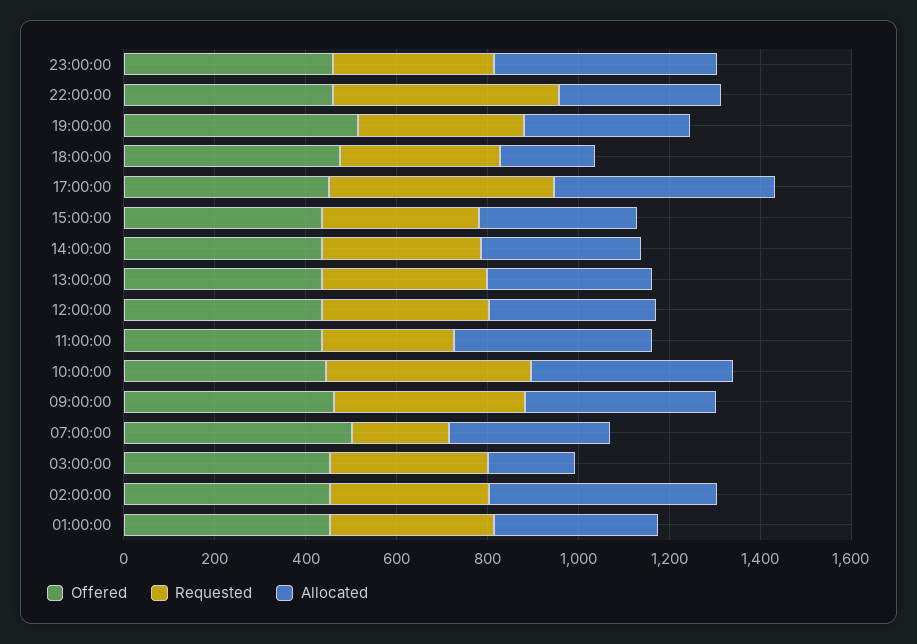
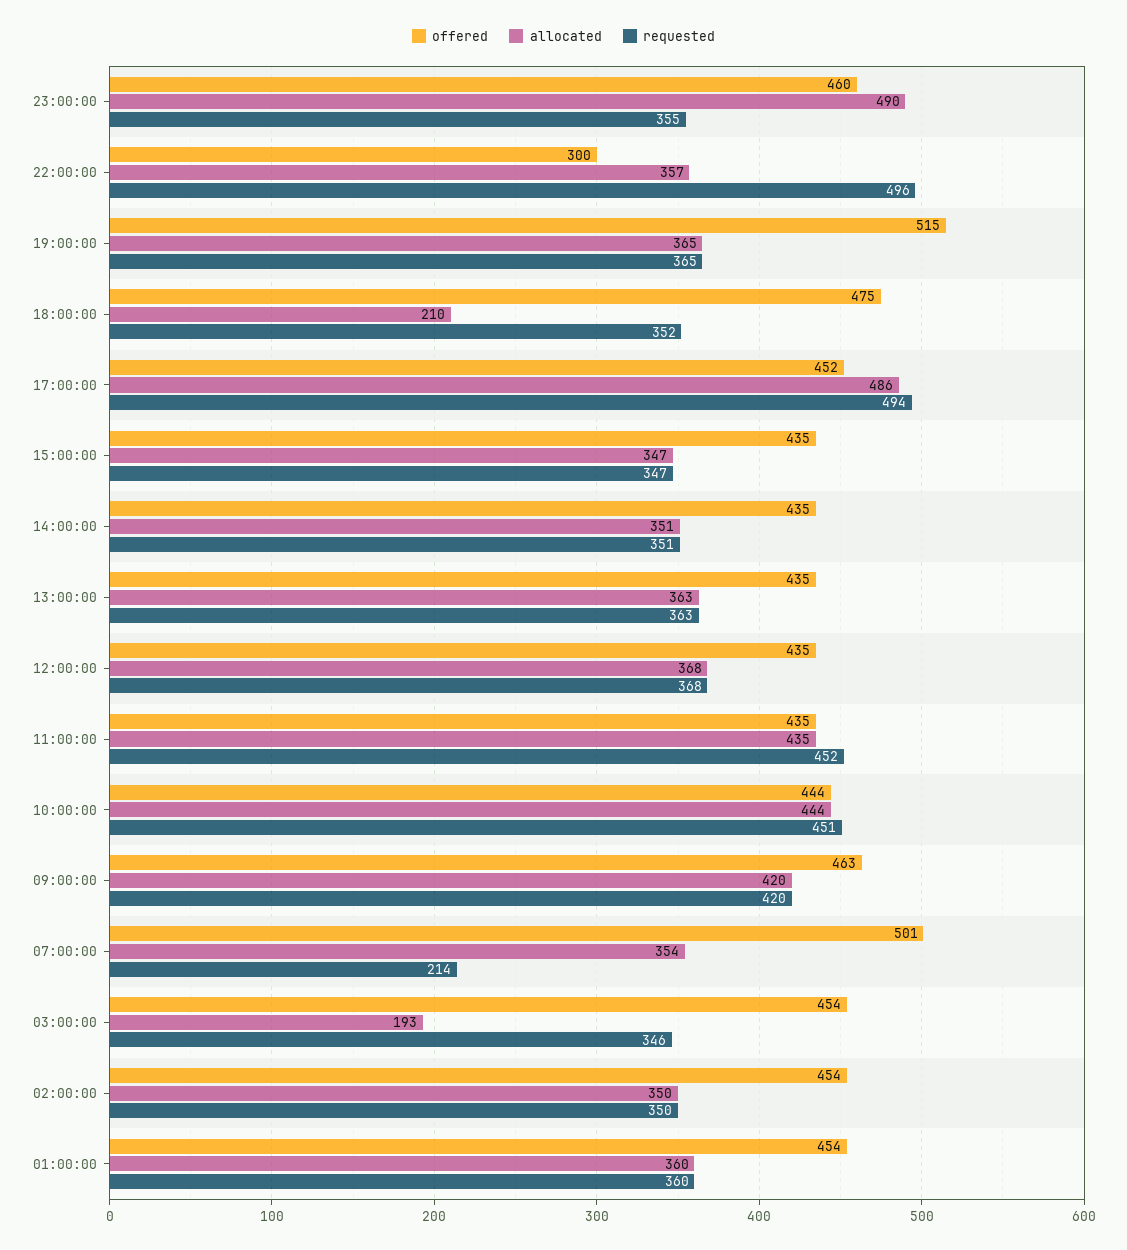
Offered, 22:00:00: 450 -> 300
Requested, 11:00:00: 300 -> 452
Allocated, 02:00:00: 500 -> 350

